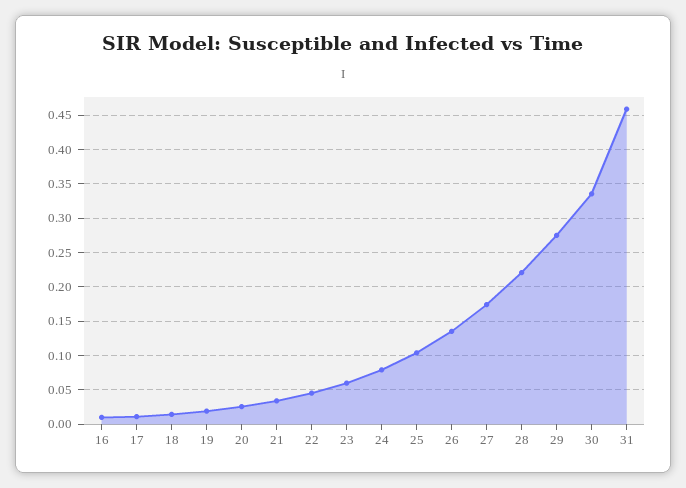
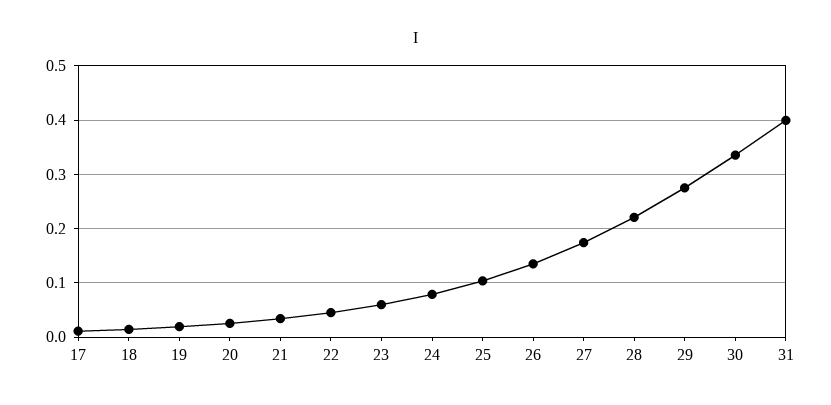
16: 0.01 -> none
31: 0.46 -> 0.4

